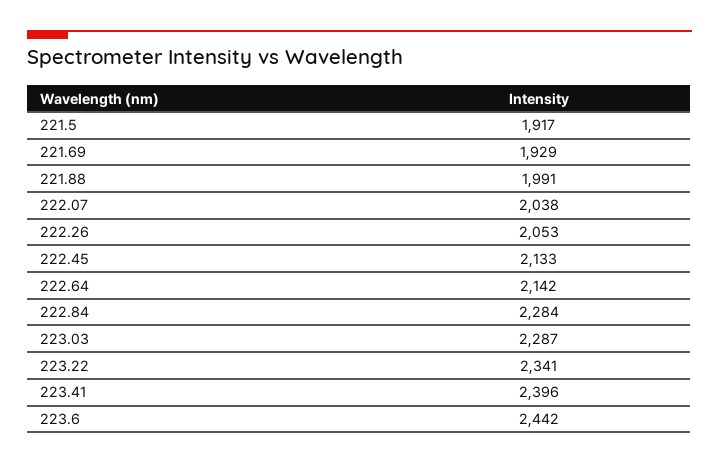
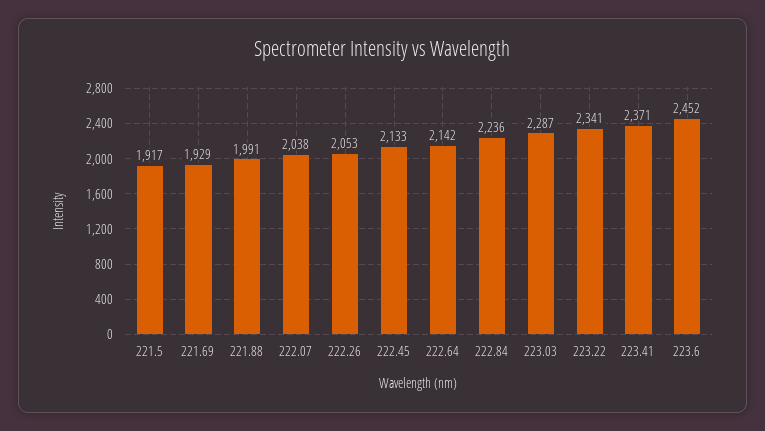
222.84: 2284 -> 2236
223.41: 2396 -> 2371
223.6: 2442 -> 2452

